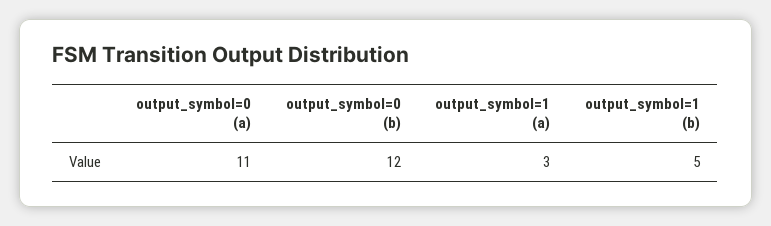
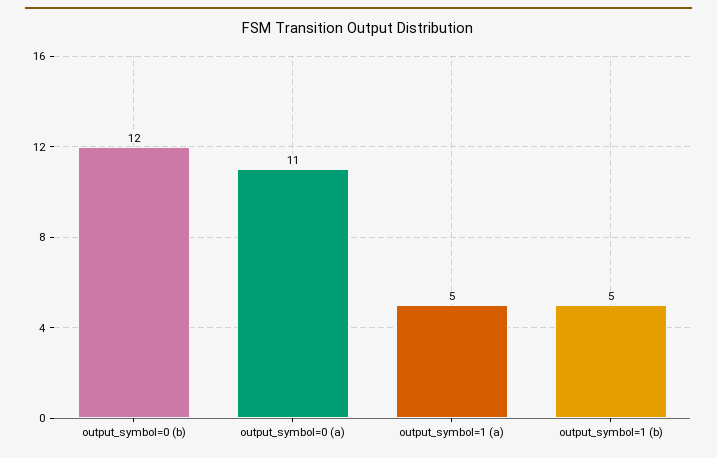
output_symbol=1 (a): 3 -> 5

